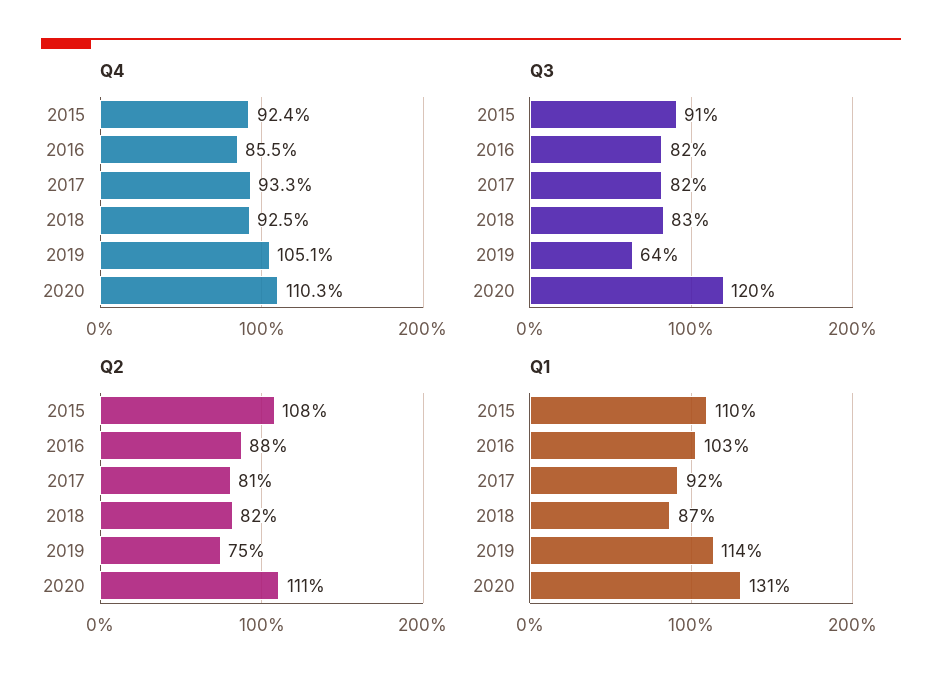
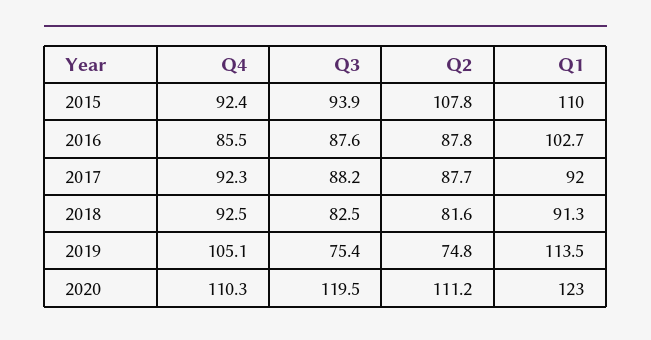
Q4, 2017: 93.3 -> 92.3
Q3, 2015: 91 -> 93.9
Q3, 2016: 82 -> 87.6
Q3, 2017: 82 -> 88.2
Q3, 2019: 64 -> 75.4
Q2, 2017: 81 -> 87.7
Q1, 2018: 87 -> 91.3
Q1, 2020: 131 -> 123

